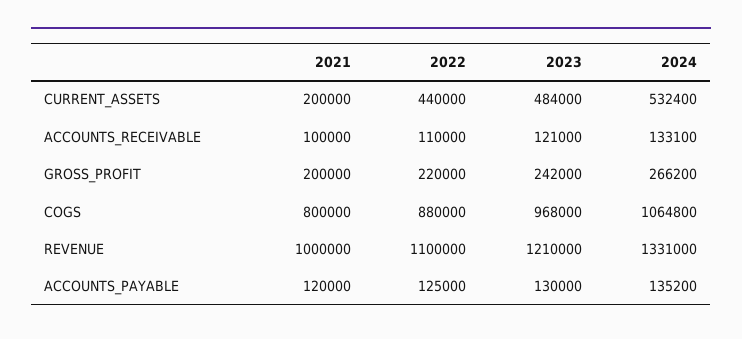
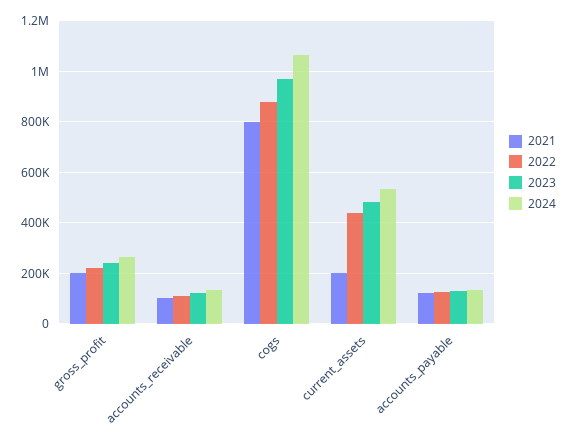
2021, REVENUE: 1000000 -> none
2022, REVENUE: 1100000 -> none
2023, REVENUE: 1210000 -> none
2024, REVENUE: 1331000 -> none

